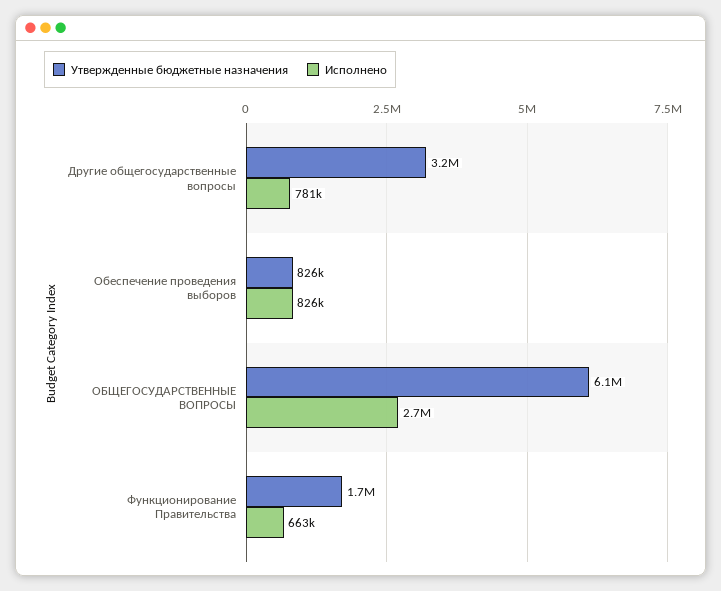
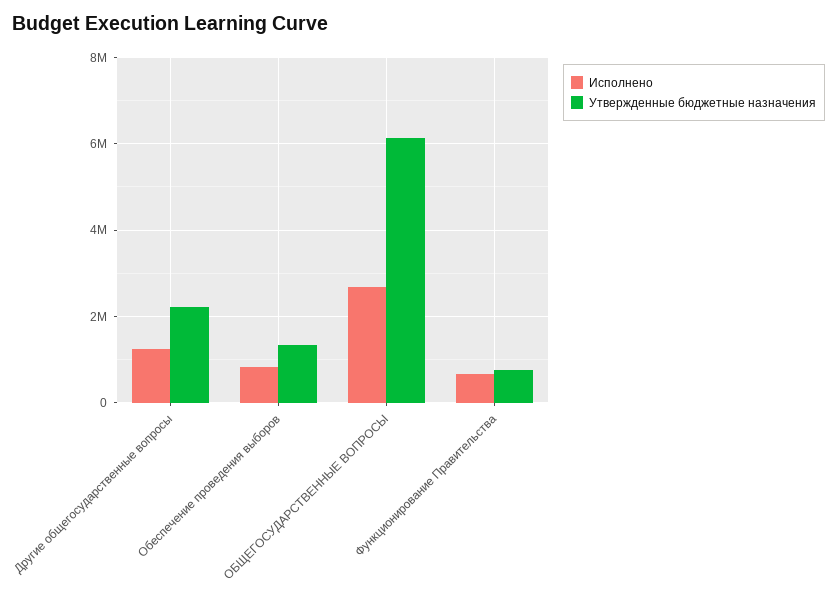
Утвержденные бюджетные назначения, Другие общегосударственные вопросы: 3200000 -> 2200000
Исполнено, Другие общегосударственные вопросы: 781000 -> 1200000
Утвержденные бюджетные назначения, Обеспечение проведения выборов: 826000 -> 1400000
Утвержденные бюджетные назначения, Функционирование Правительства: 1700000 -> 800000

